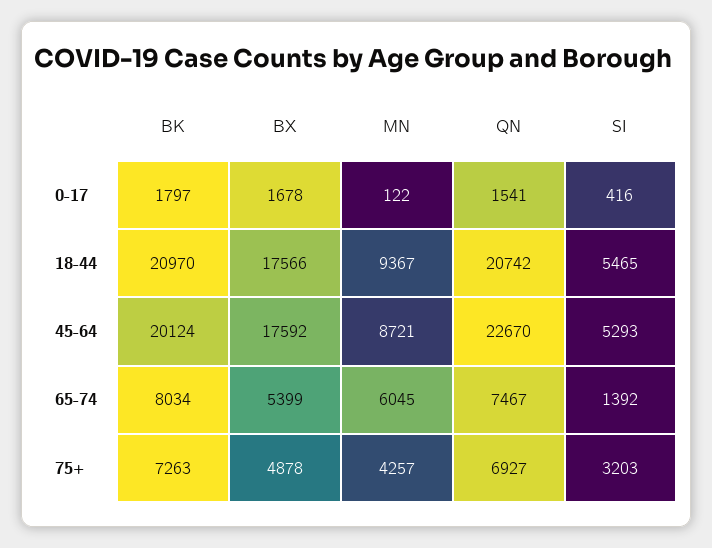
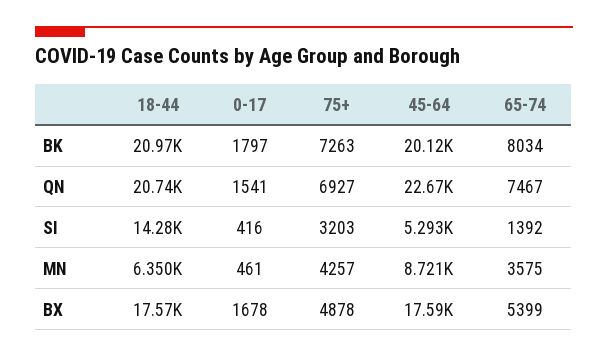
MN, 0-17: 122 -> 461
MN, 18-44: 9367 -> 6350
SI, 18-44: 5465 -> 14280
MN, 65-74: 6045 -> 3575

